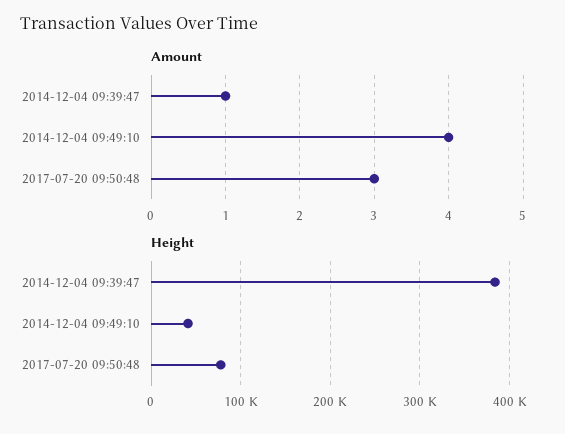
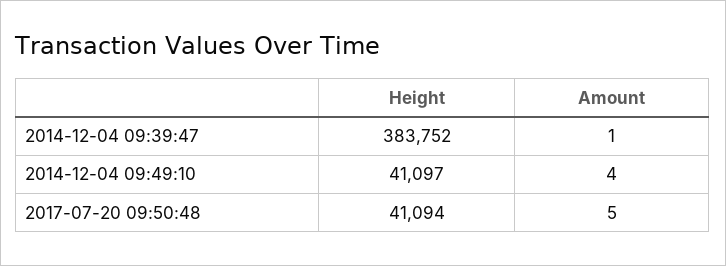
Amount, 2017-07-20 09:50:48: 3 -> 5
Height, 2017-07-20 09:50:48: 80000 -> 41094

